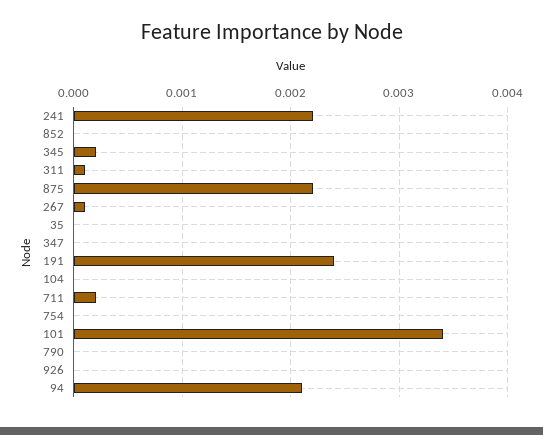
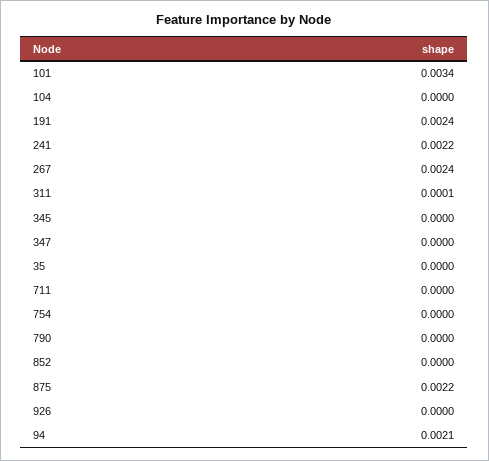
345: 0.0002 -> 0
267: 0.0001 -> 0.0024
711: 0.0002 -> 0

